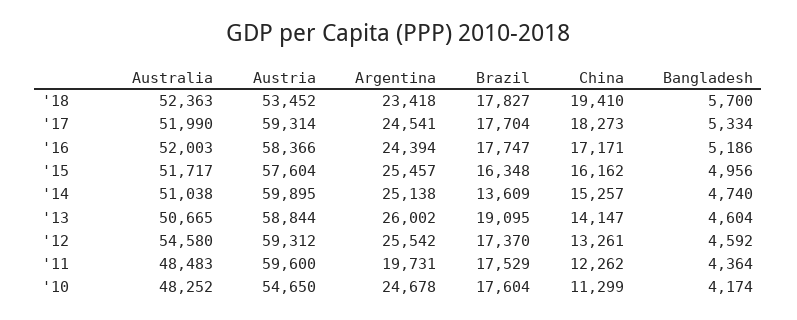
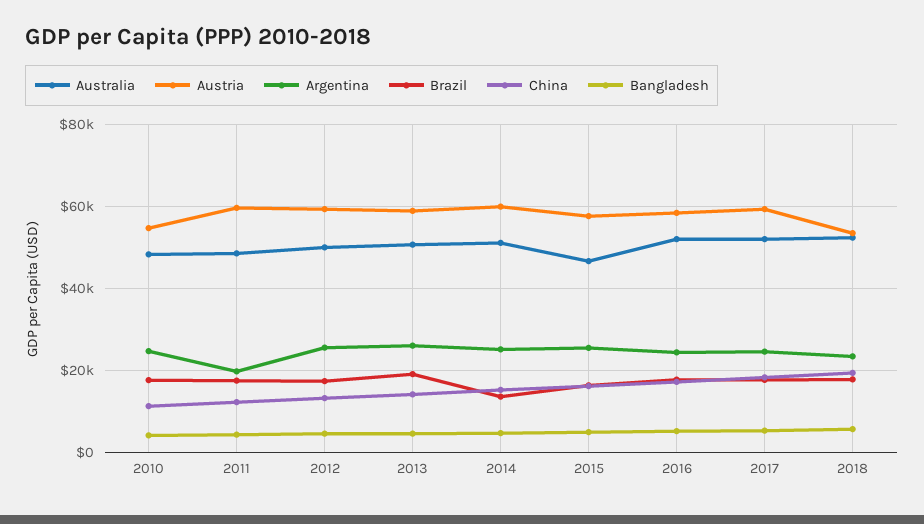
Australia, '15: 51717 -> 46000
Australia, '12: 54580 -> 50000

